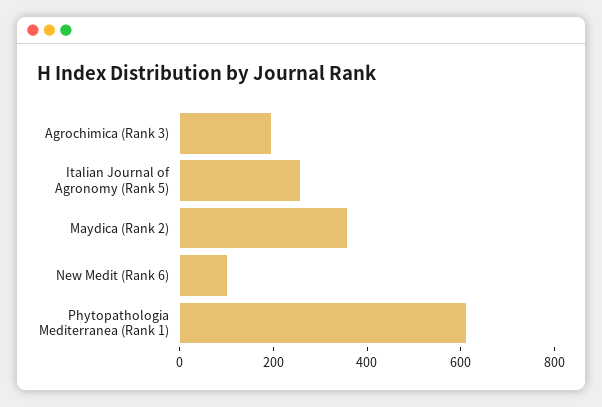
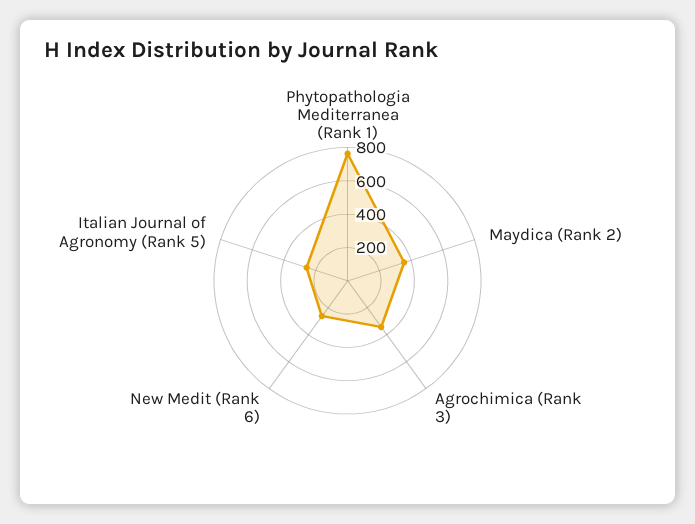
Agrochimica (Rank 3): 200 -> 350
New Medit (Rank 6): 100 -> 250
Phytopathologia Mediterranea (Rank 1): 600 -> 750

